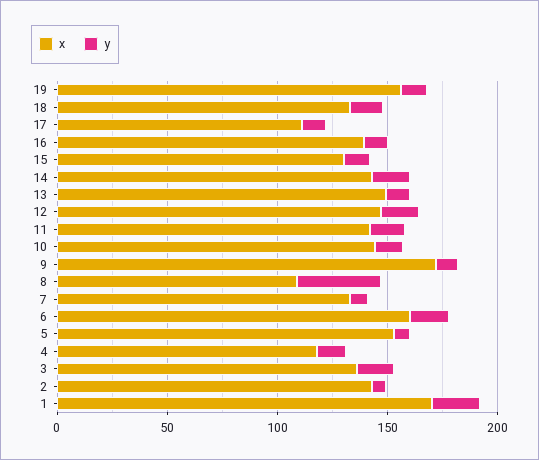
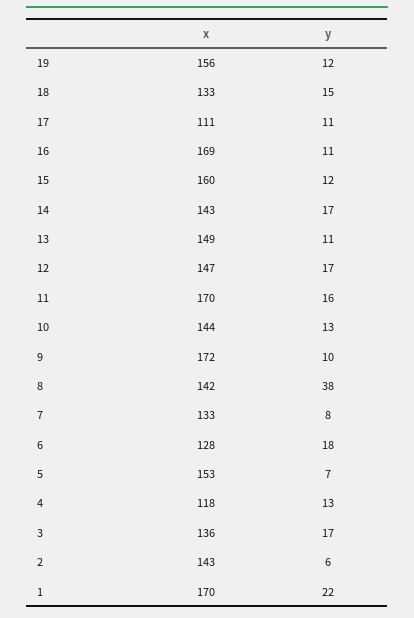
x, 16: 140 -> 169
x, 15: 130 -> 160
x, 11: 140 -> 170
x, 8: 110 -> 142
x, 6: 160 -> 128

